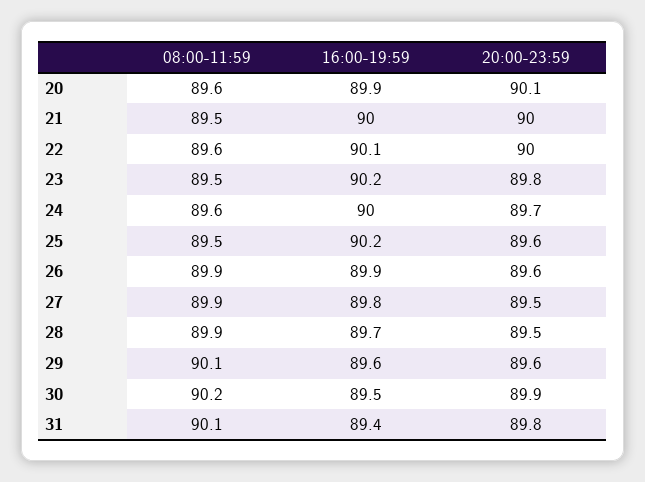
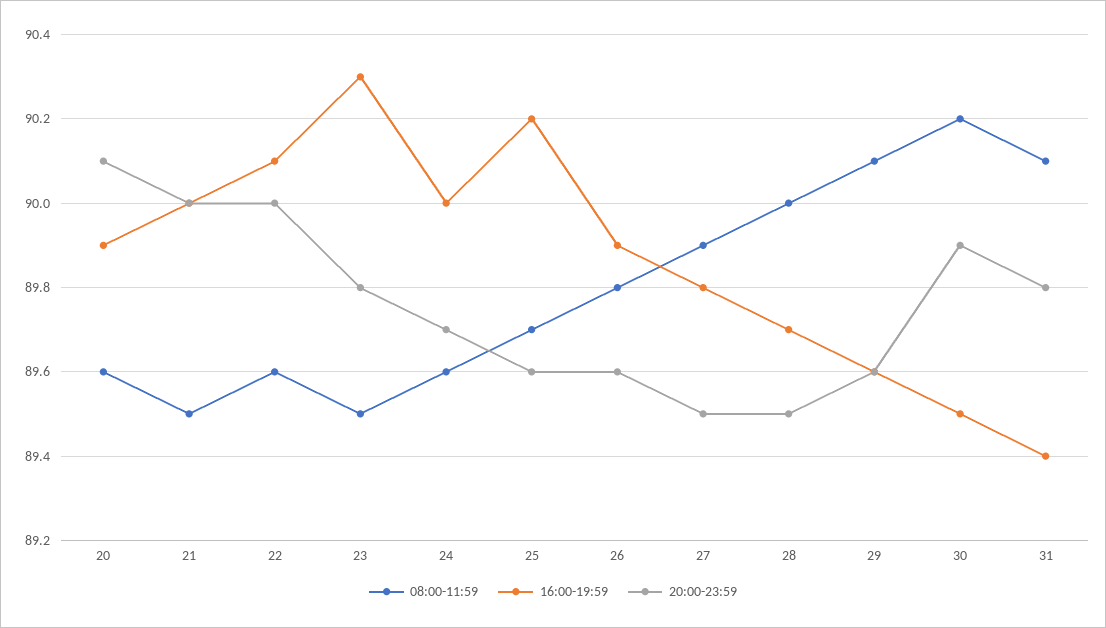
16:00-19:59, 23: 90.2 -> 90.3
08:00-11:59, 25: 89.5 -> 89.7
08:00-11:59, 26: 89.9 -> 89.8
08:00-11:59, 28: 89.9 -> 90

